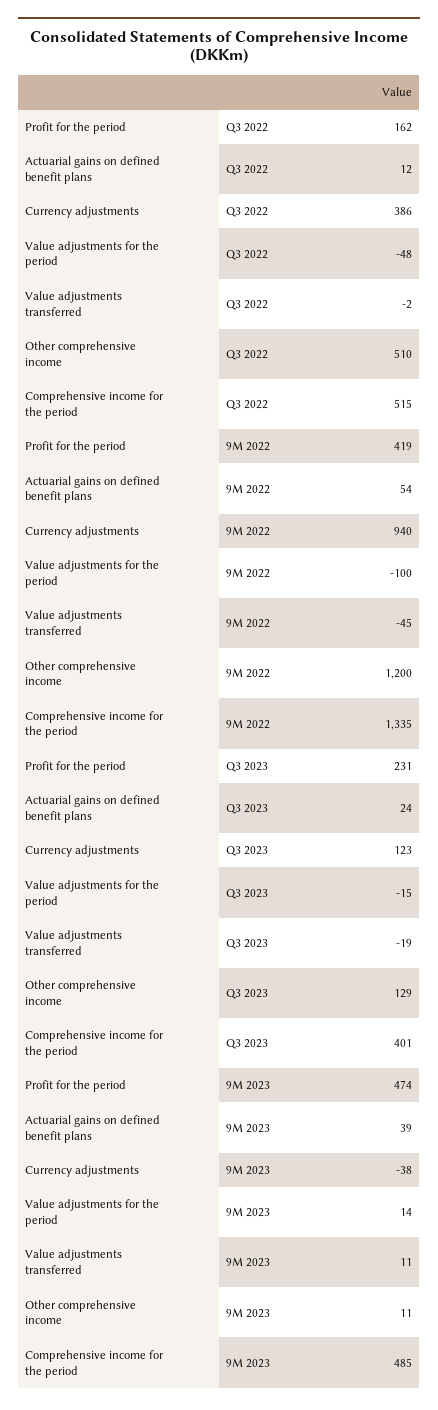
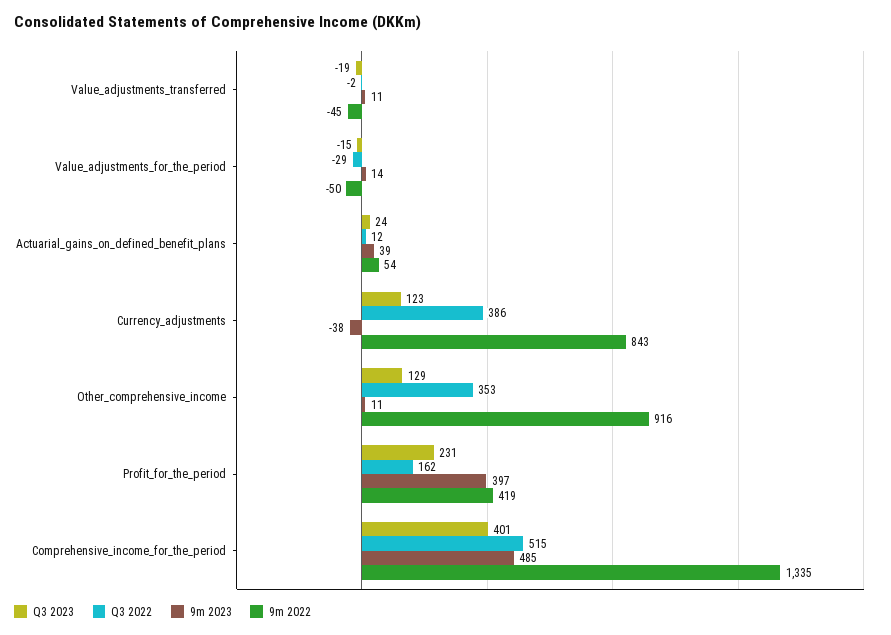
Q3 2022, Value adjustments for the period: -48 -> -29
Q3 2022, Other comprehensive income: 510 -> 353
9M 2022, Currency adjustments: 940 -> 843
9M 2022, Value adjustments for the period: -100 -> -50
9M 2022, Other comprehensive income: 1200 -> 916
9M 2023, Profit for the period: 474 -> 397

